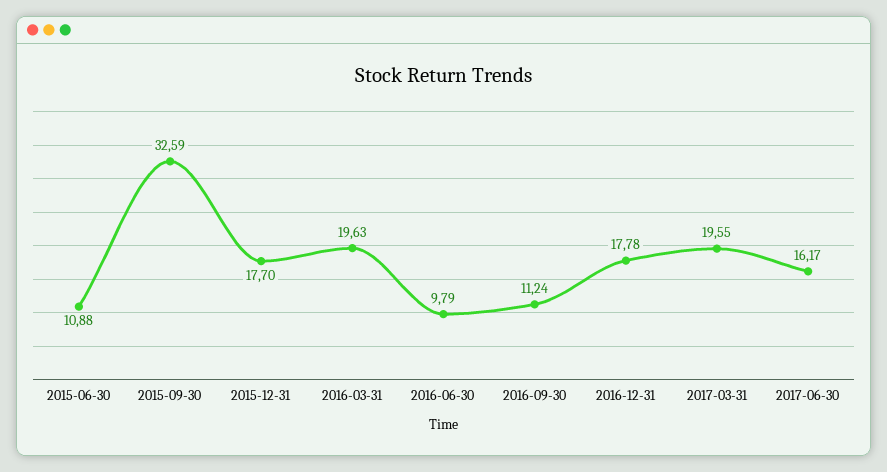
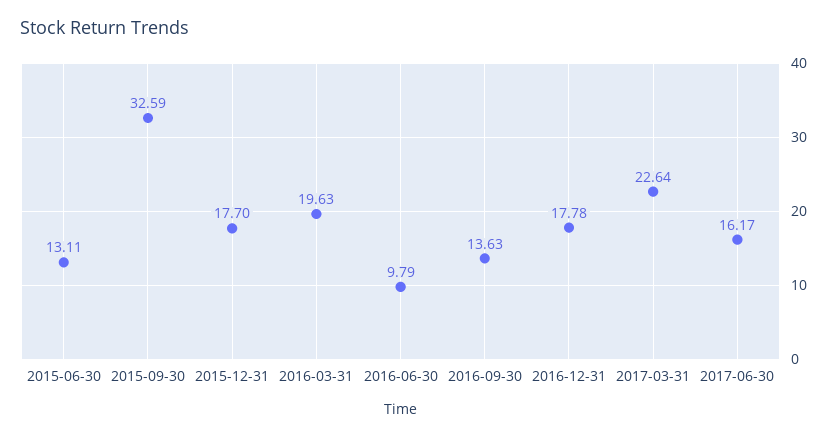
2015-06-30: 10.88 -> 13.11
2016-09-30: 11.24 -> 13.63
2017-03-31: 19.55 -> 22.64

